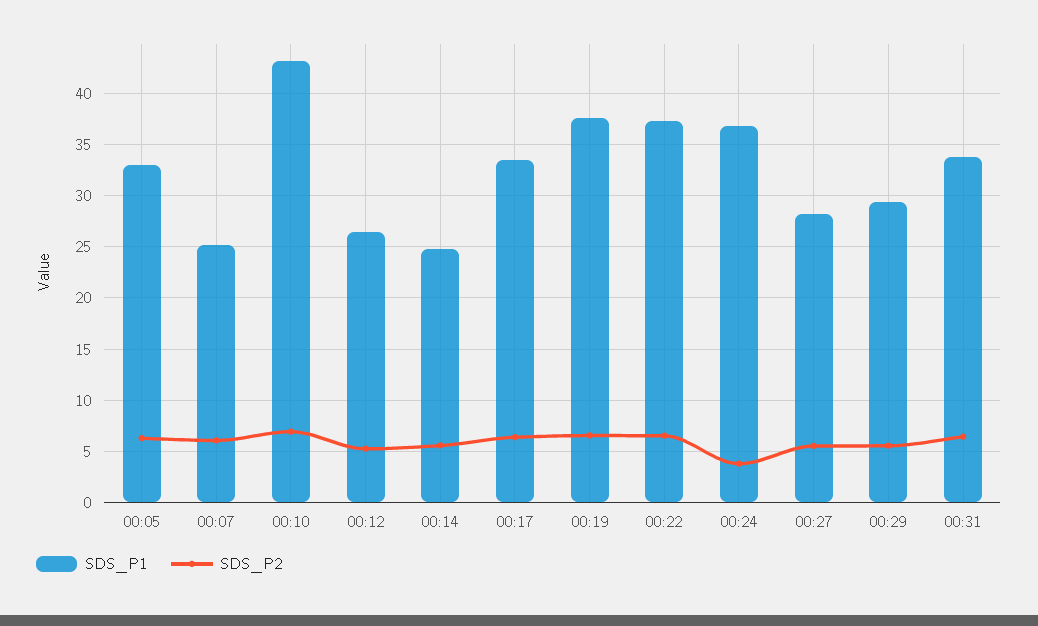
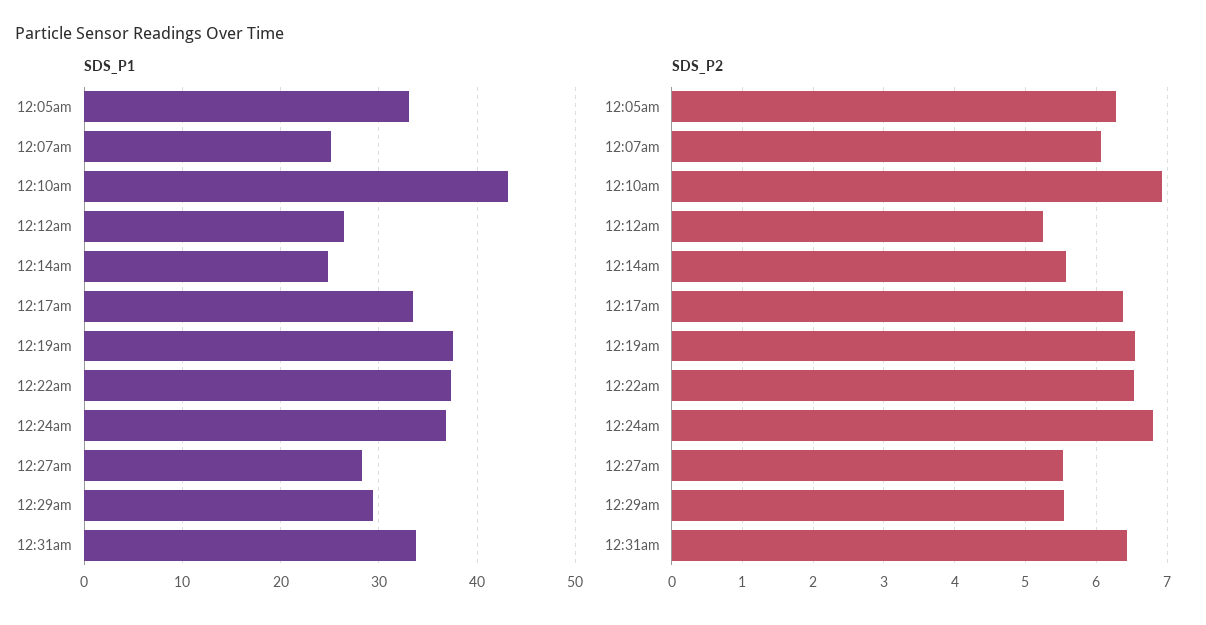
SDS_P2, 00:24: 4 -> 6.8

